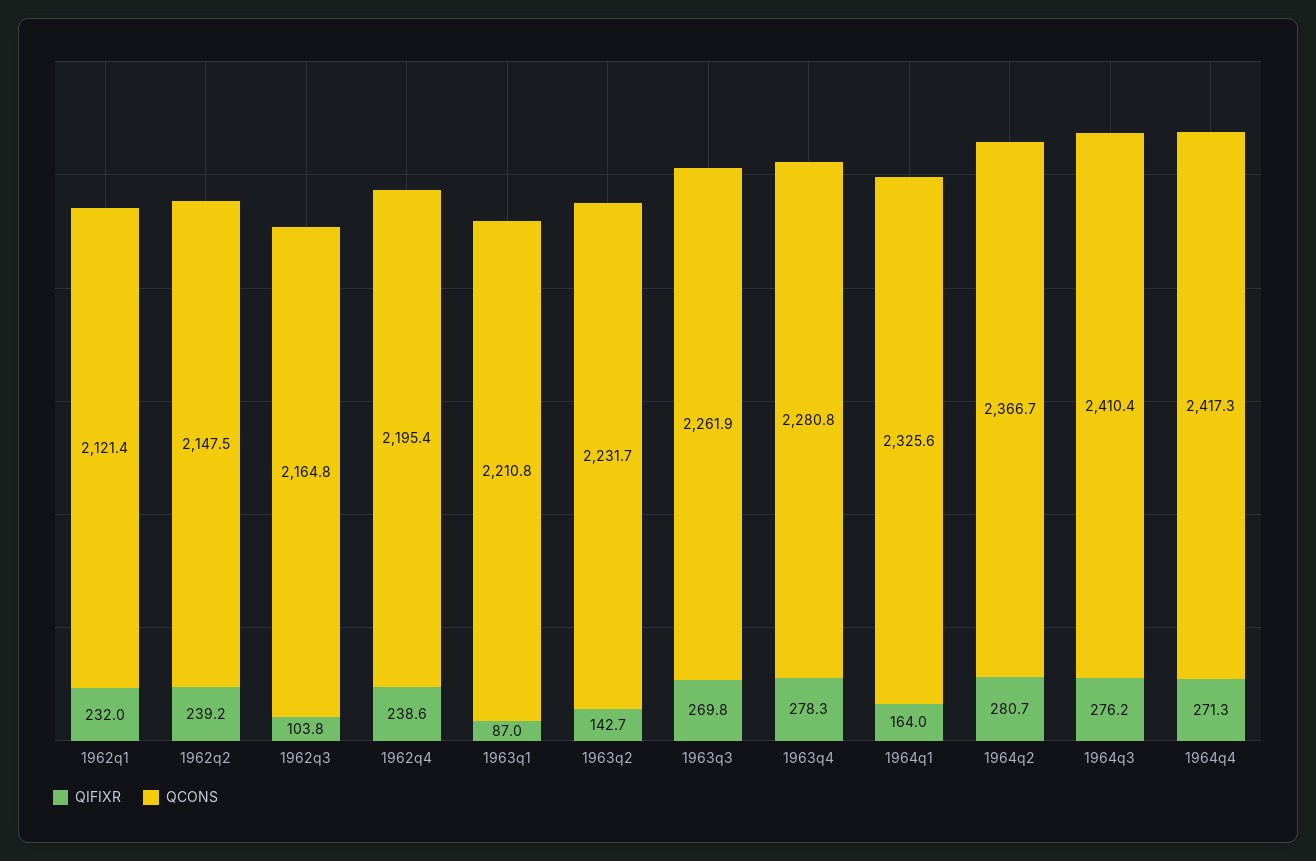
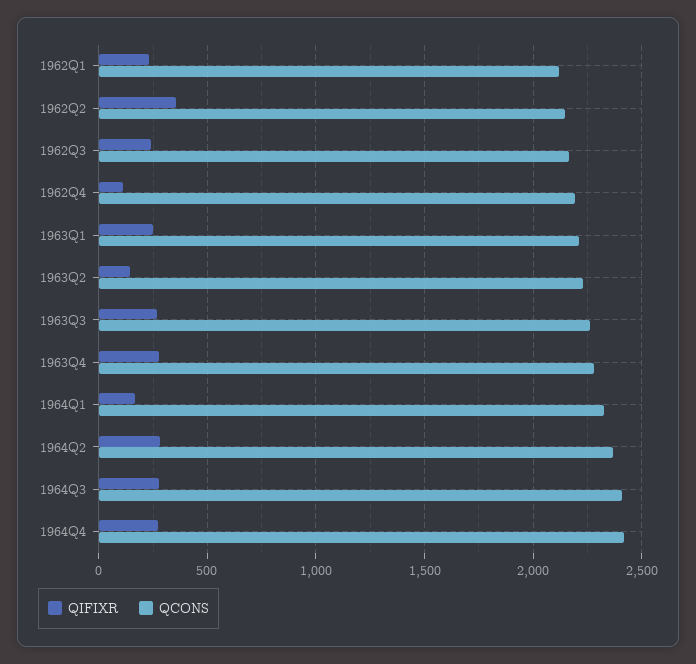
QIFIXR, 1962q2: 239.2 -> 350
QIFIXR, 1962q3: 103.8 -> 250
QIFIXR, 1962q4: 238.6 -> 100
QIFIXR, 1963q1: 87 -> 250

